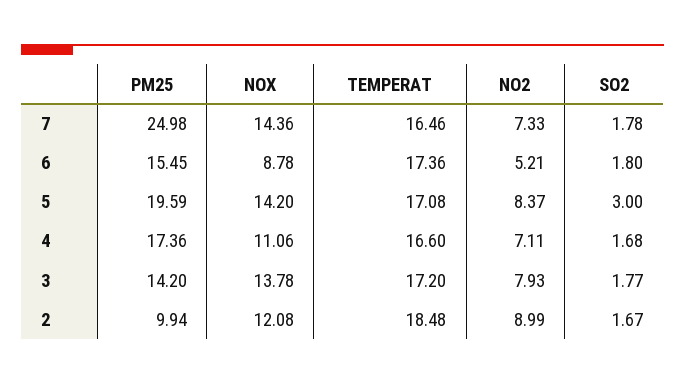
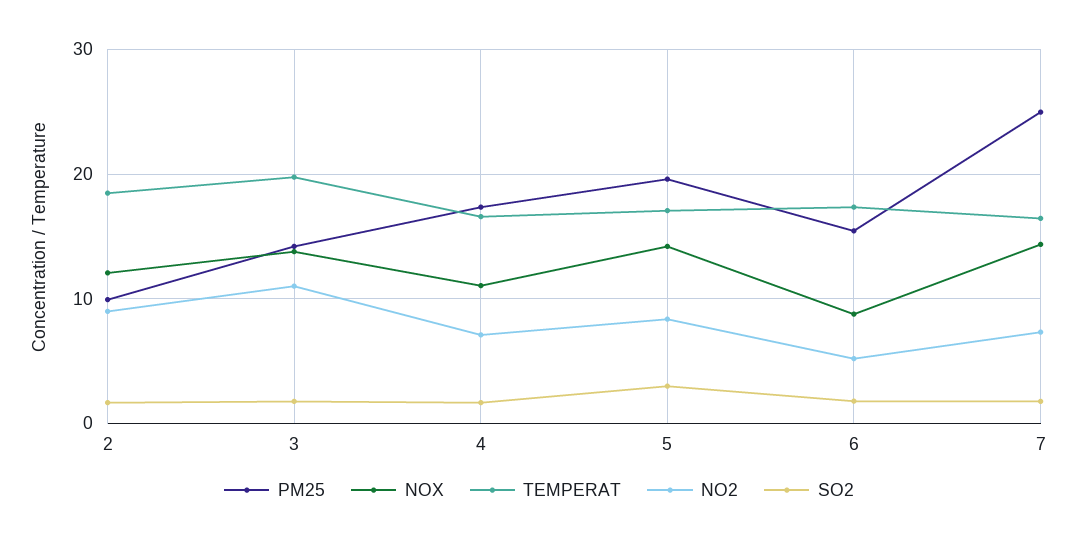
TEMPERAT, 3: 17.2 -> 20
NO2, 3: 7.93 -> 11

